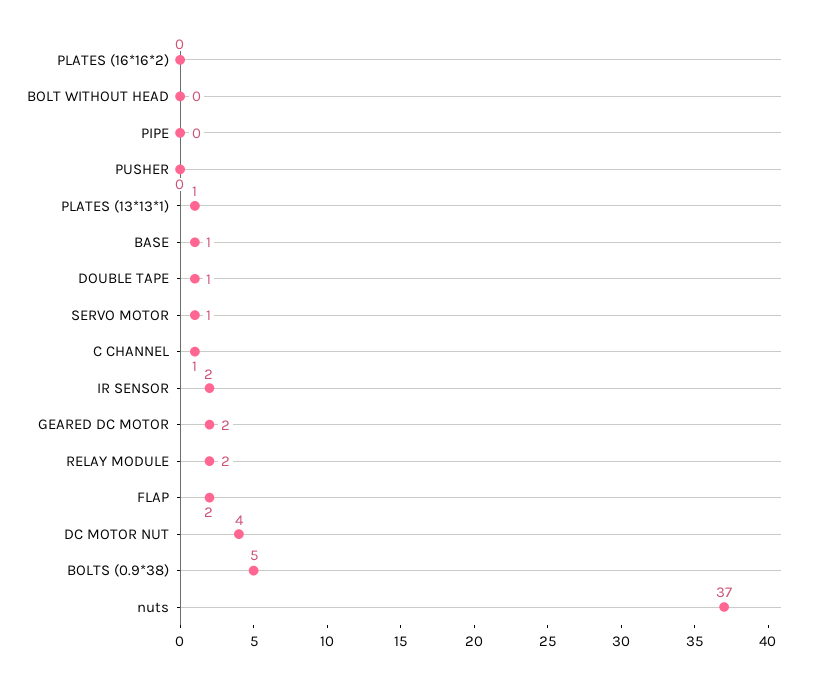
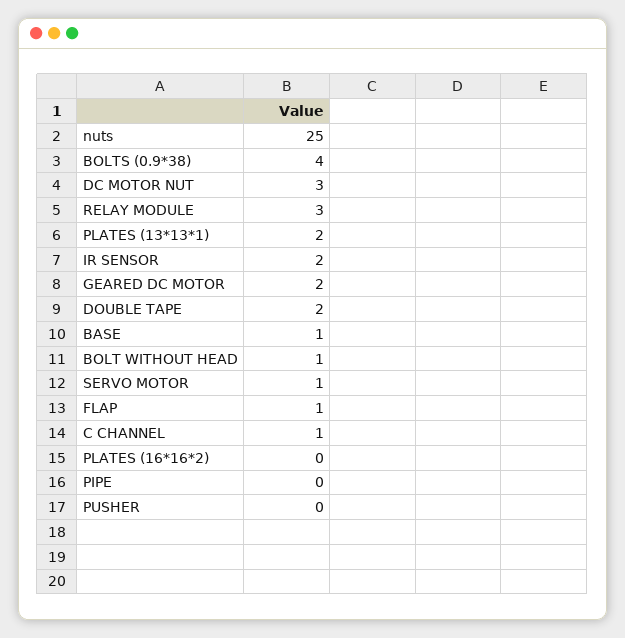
BOLT WITHOUT HEAD: 0 -> 1
PLATES (13*13*1): 1 -> 2
DOUBLE TAPE: 1 -> 2
RELAY MODULE: 2 -> 3
FLAP: 2 -> 1
DC MOTOR NUT: 4 -> 3
BOLTS (0.9*38): 5 -> 4
nuts: 37 -> 25

